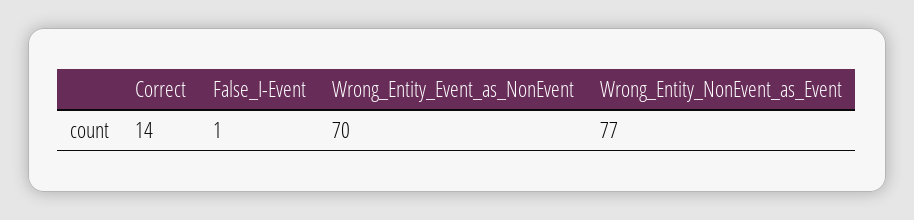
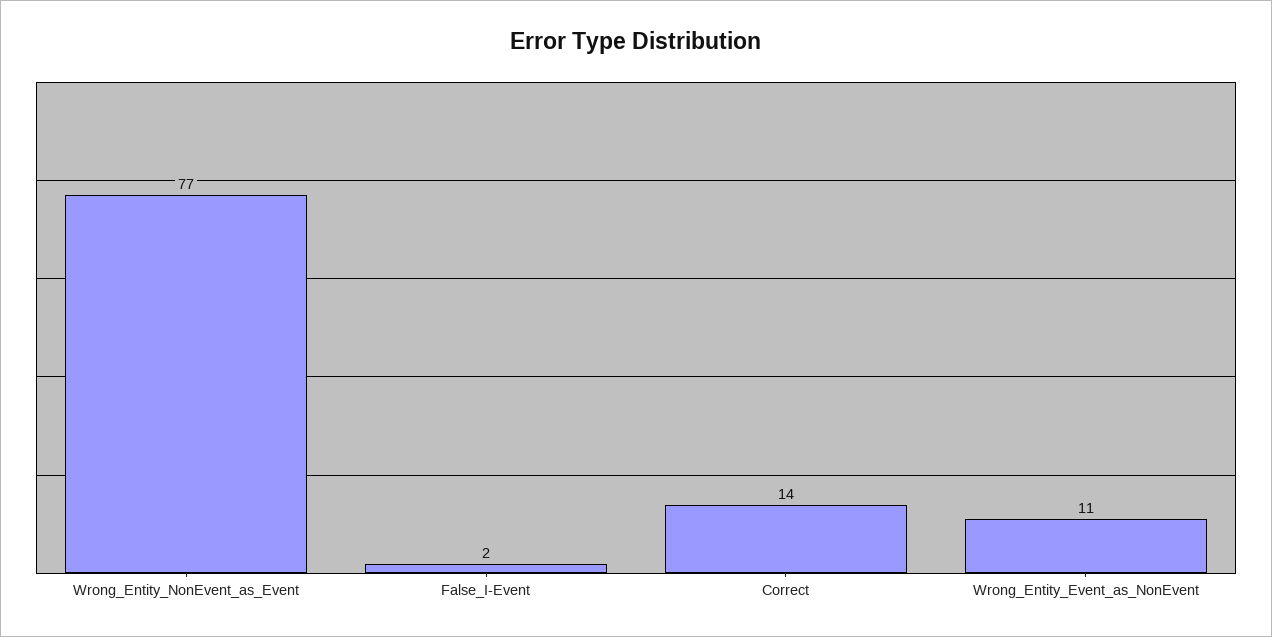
False_I-Event: 1 -> 2
Wrong_Entity_Event_as_NonEvent: 70 -> 11

